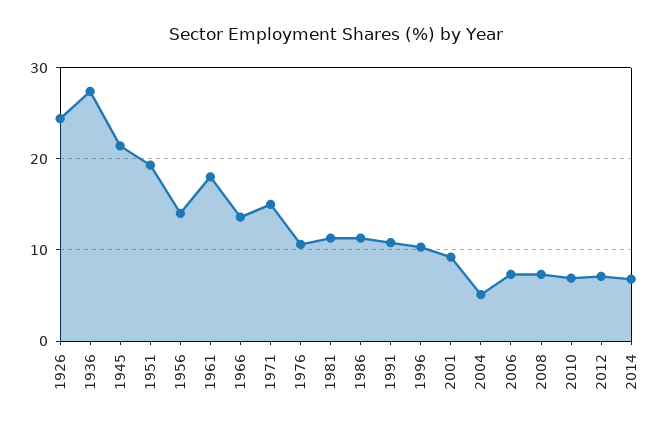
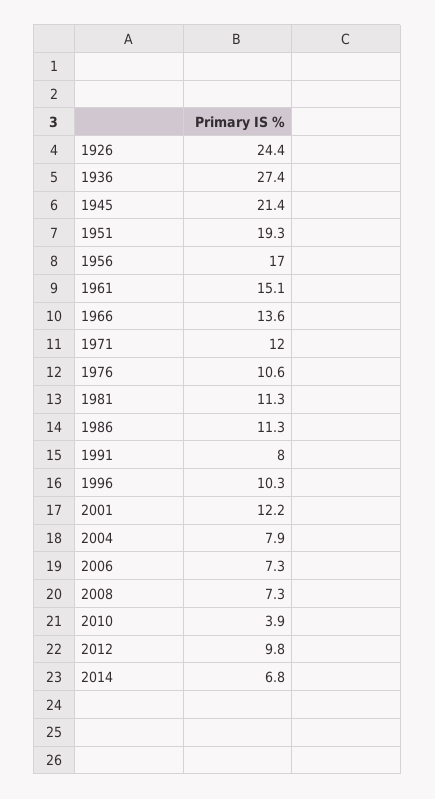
1956: 14 -> 17
1961: 18 -> 15.1
1971: 15 -> 12
1991: 11 -> 8
2001: 9 -> 12.2
2004: 5 -> 7.9
2010: 7 -> 3.9
2012: 7 -> 9.8

